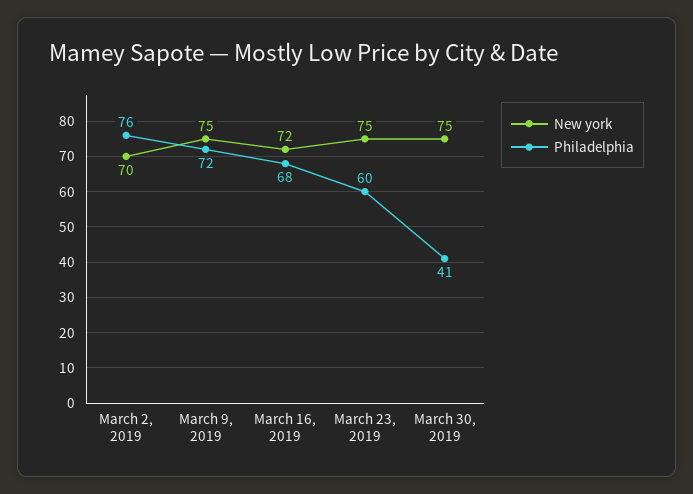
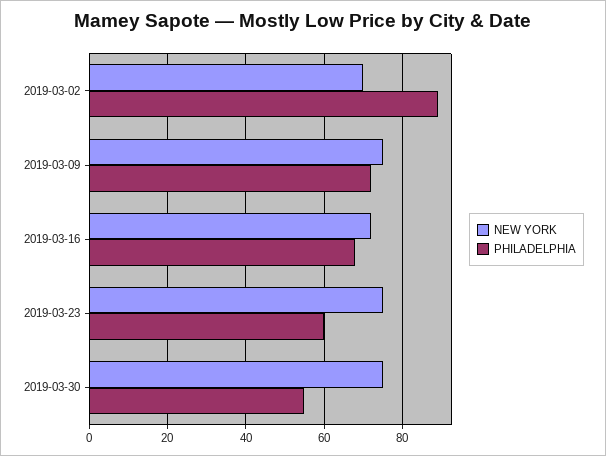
Philadelphia, March 2, 2019: 76 -> 90
Philadelphia, March 30, 2019: 41 -> 55

